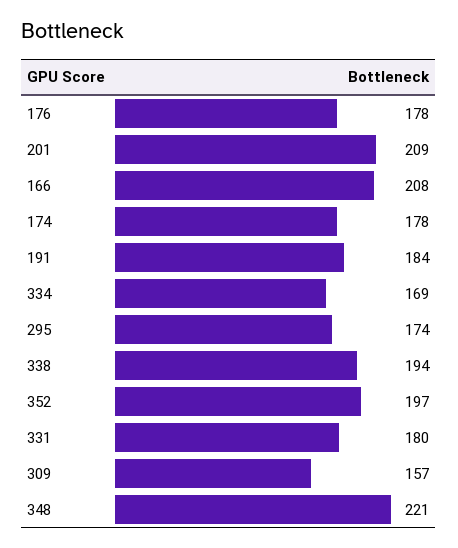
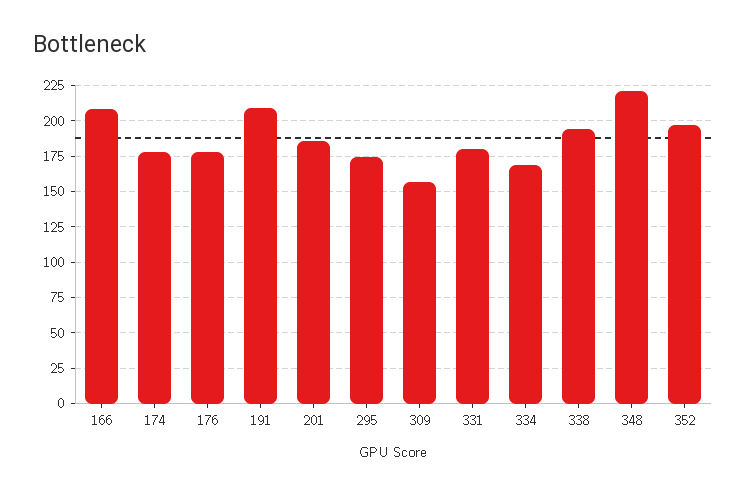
201: 209 -> 185
191: 184 -> 210

